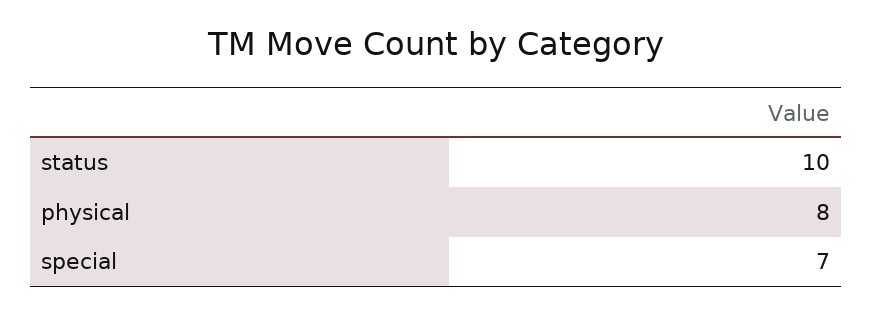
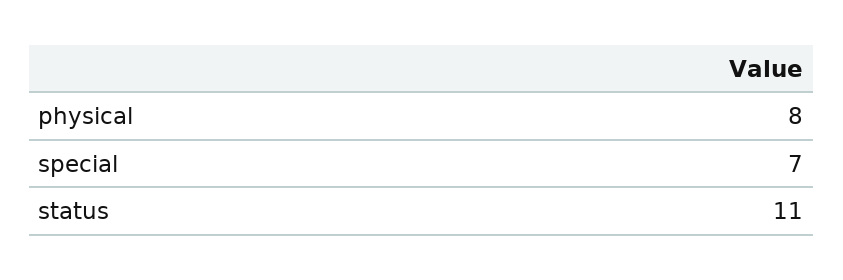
status: 10 -> 11

